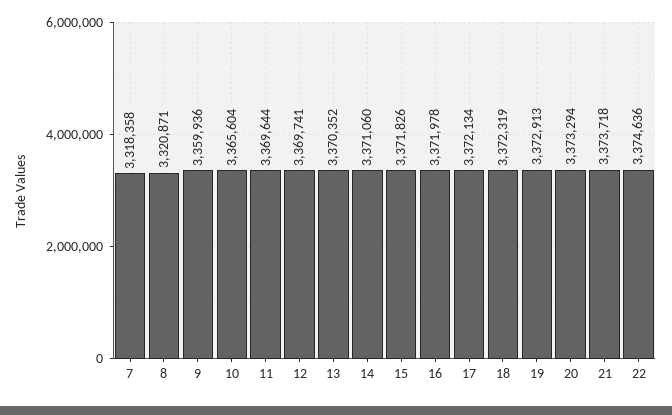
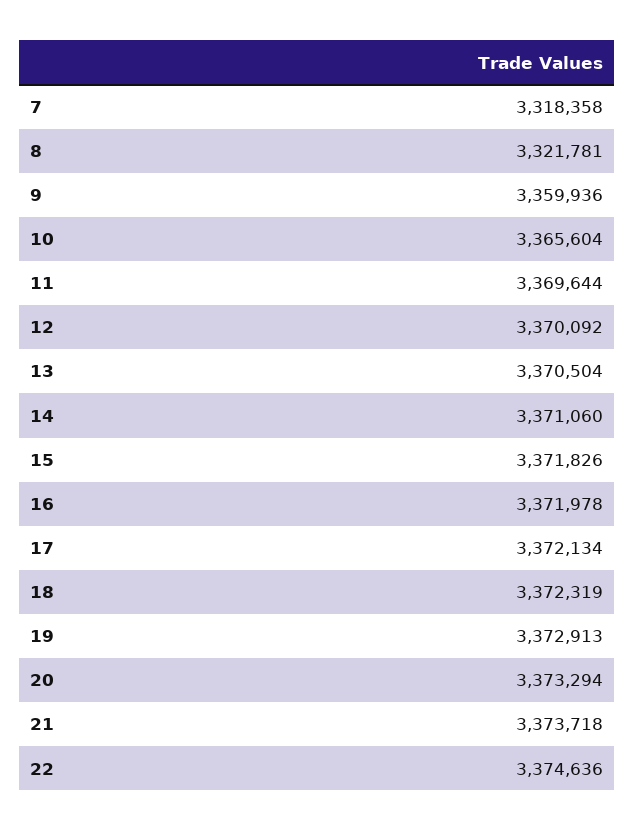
8: 3320871 -> 3321781
12: 3369741 -> 3370092
13: 3370352 -> 3370504

